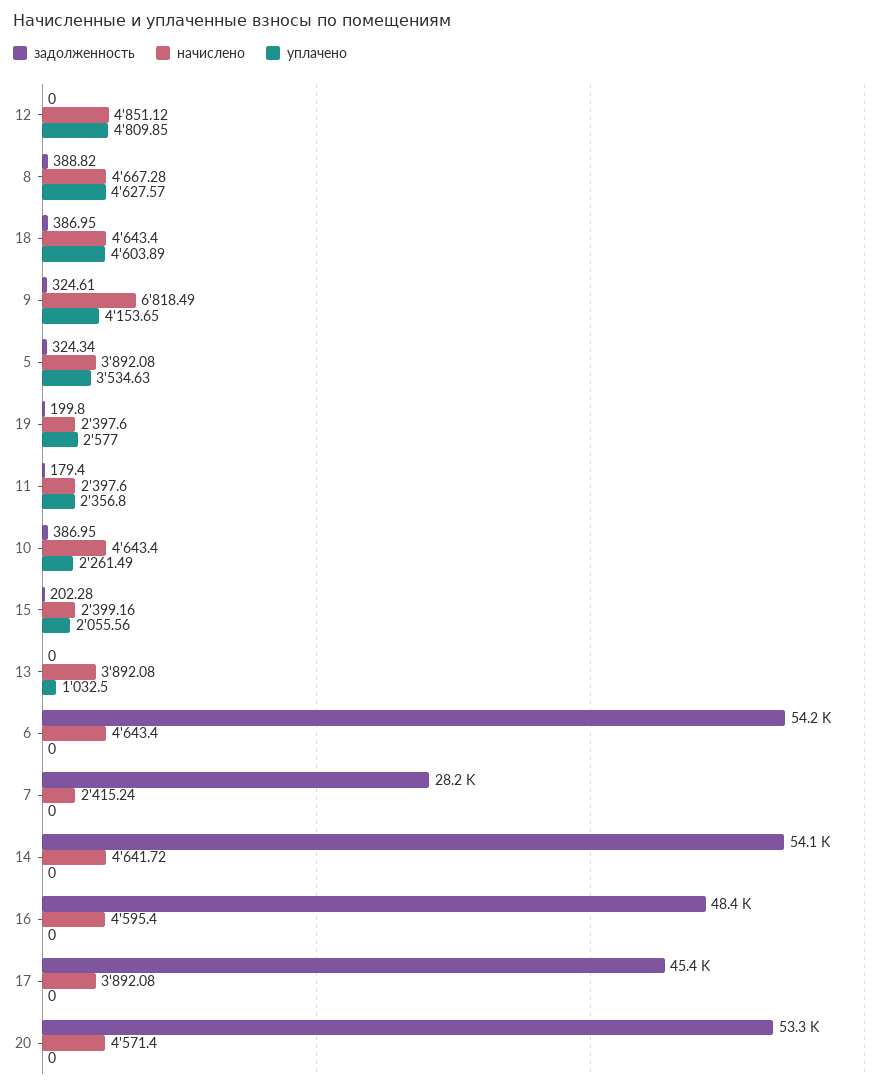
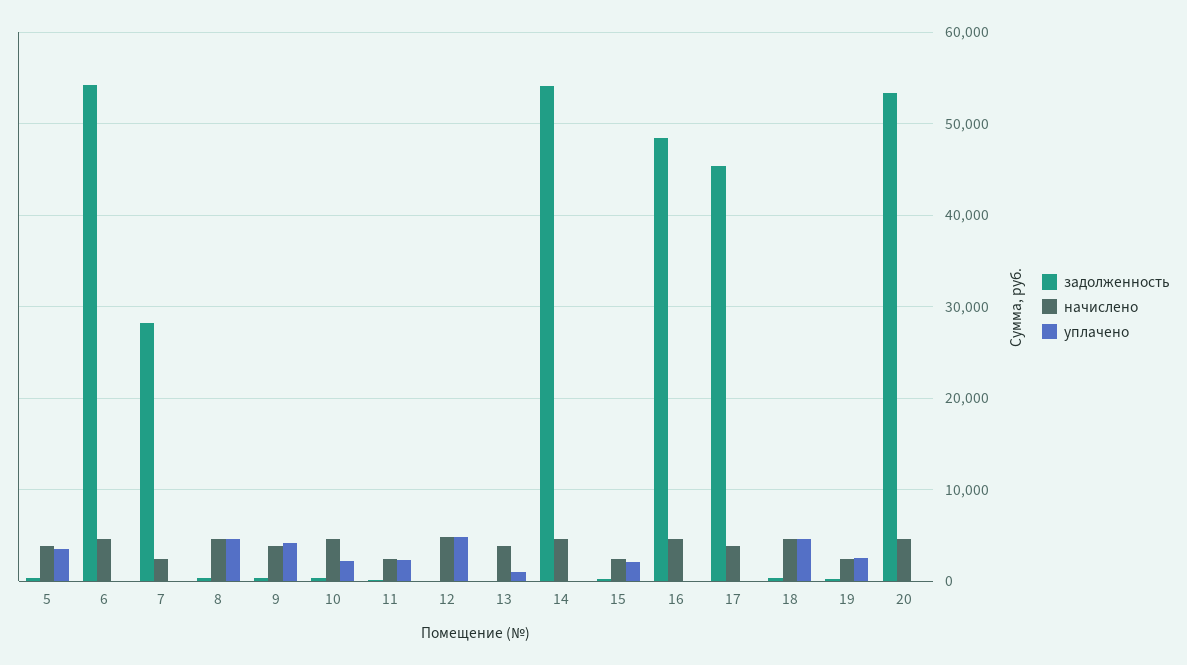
начислено, 9: 6818.49 -> 4000

